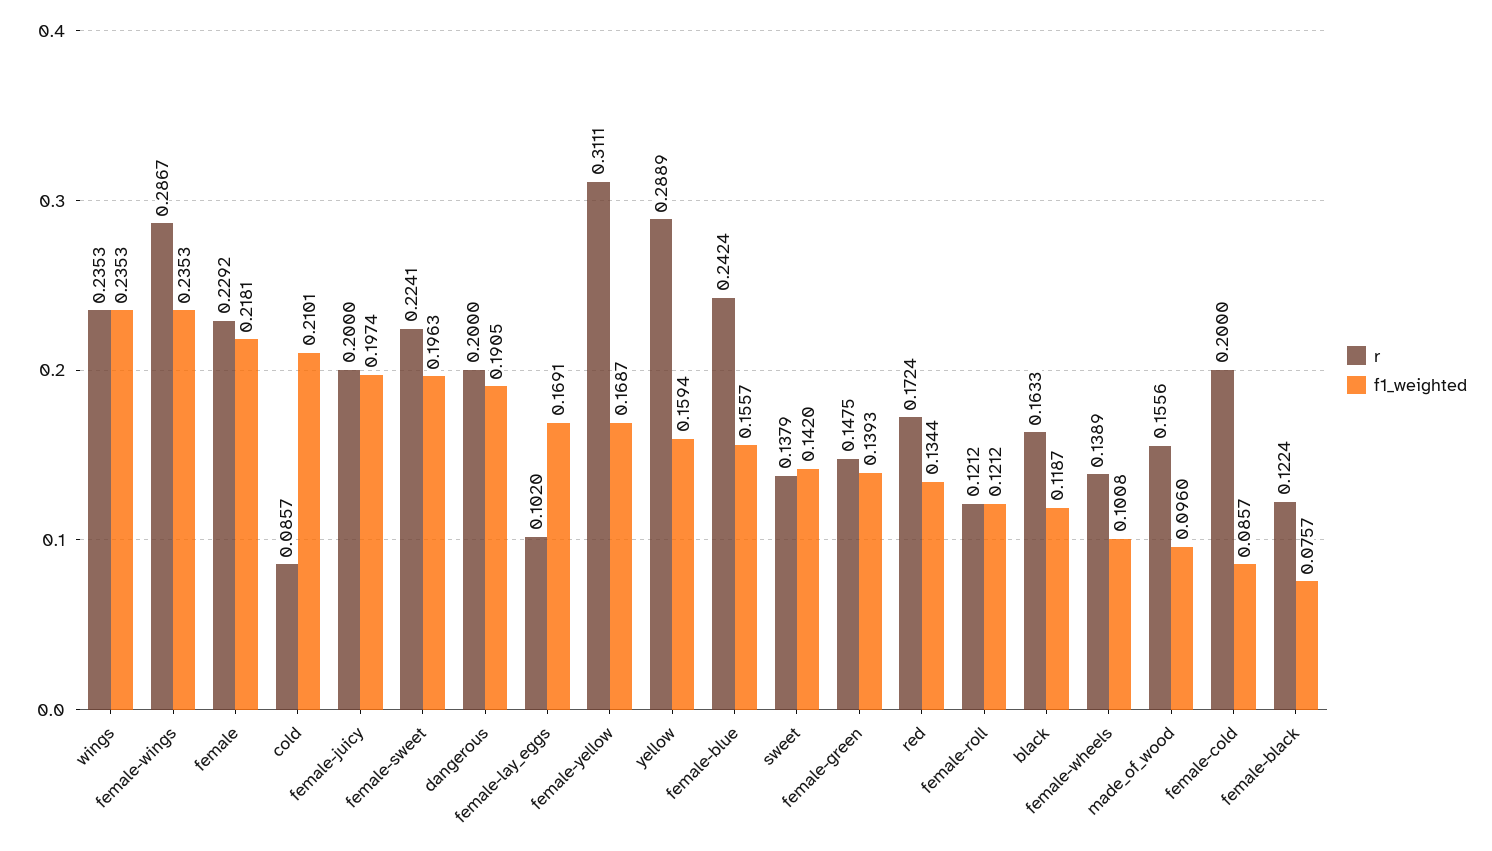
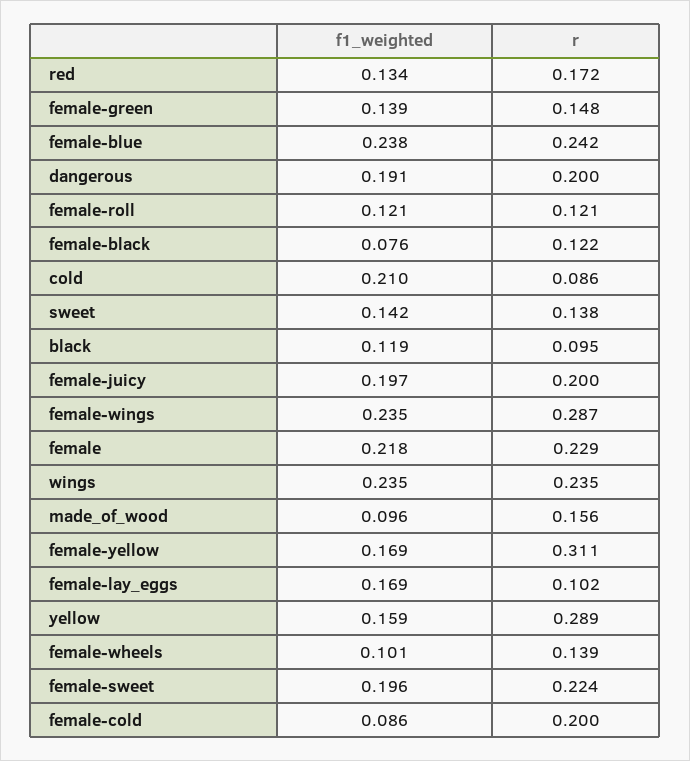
f1_weighted, female-blue: 0.1557 -> 0.238
r, black: 0.1633 -> 0.095

